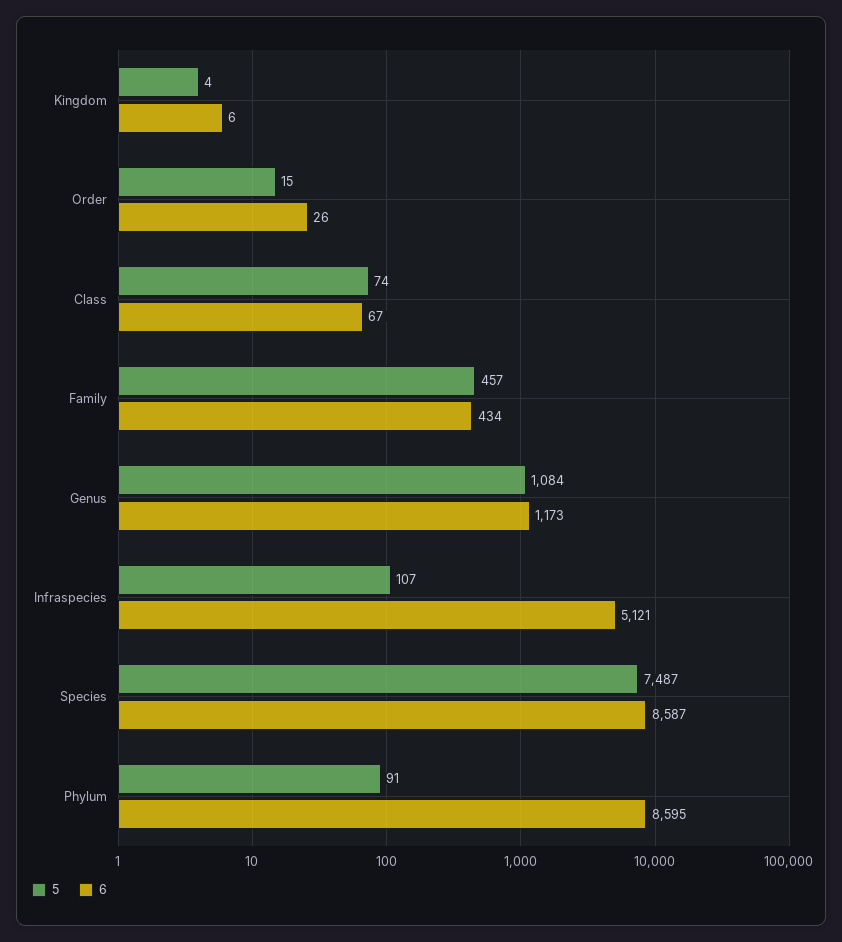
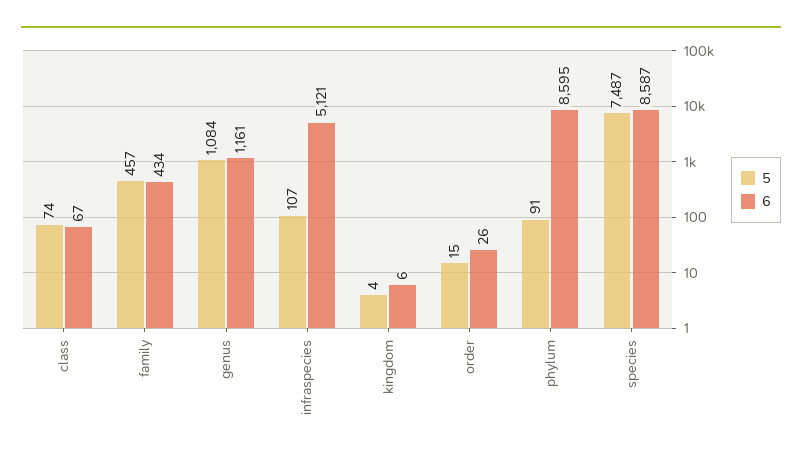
6, Genus: 1173 -> 1161

